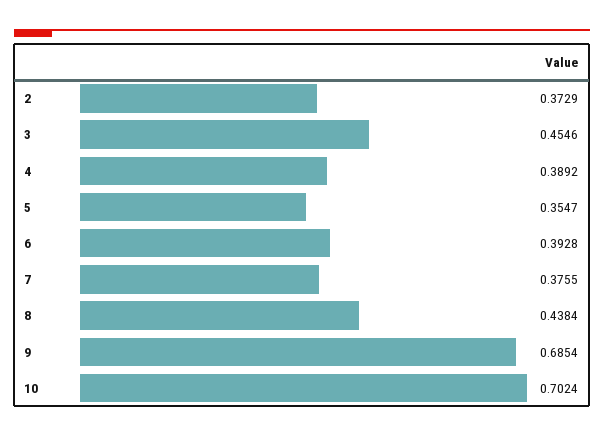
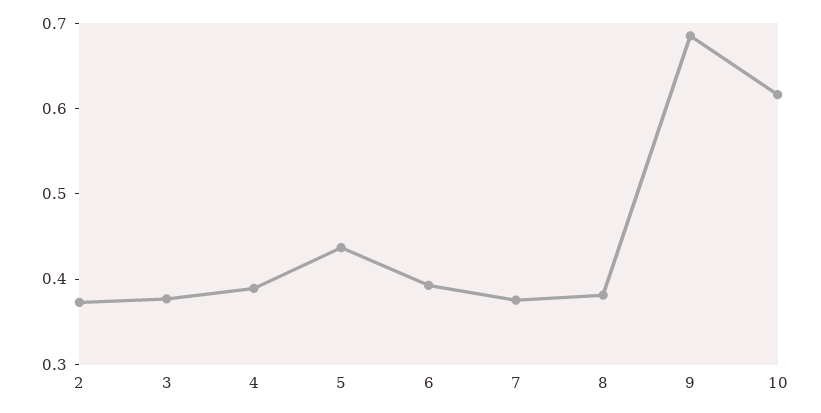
3: 0.4546 -> 0.38
5: 0.3547 -> 0.44
8: 0.4384 -> 0.38
10: 0.7024 -> 0.62

